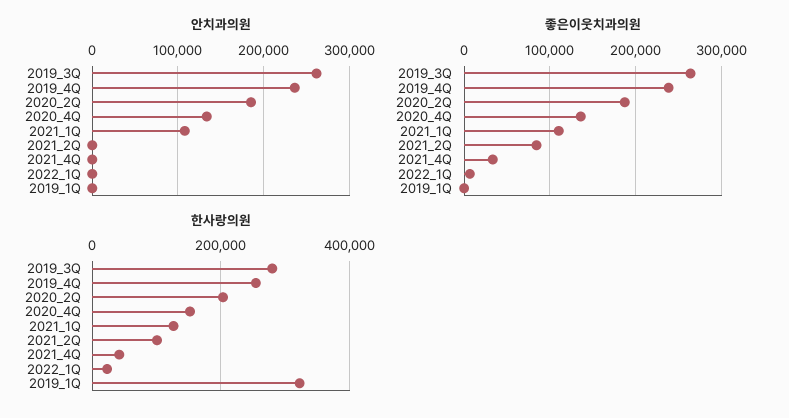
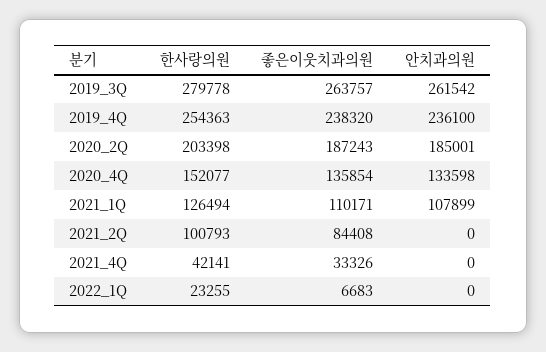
안치과의원, 2019_1Q: 0 -> none
좋은이웃치과의원, 2019_1Q: 0 -> none
한사랑의원, 2019_1Q: 320000 -> none

